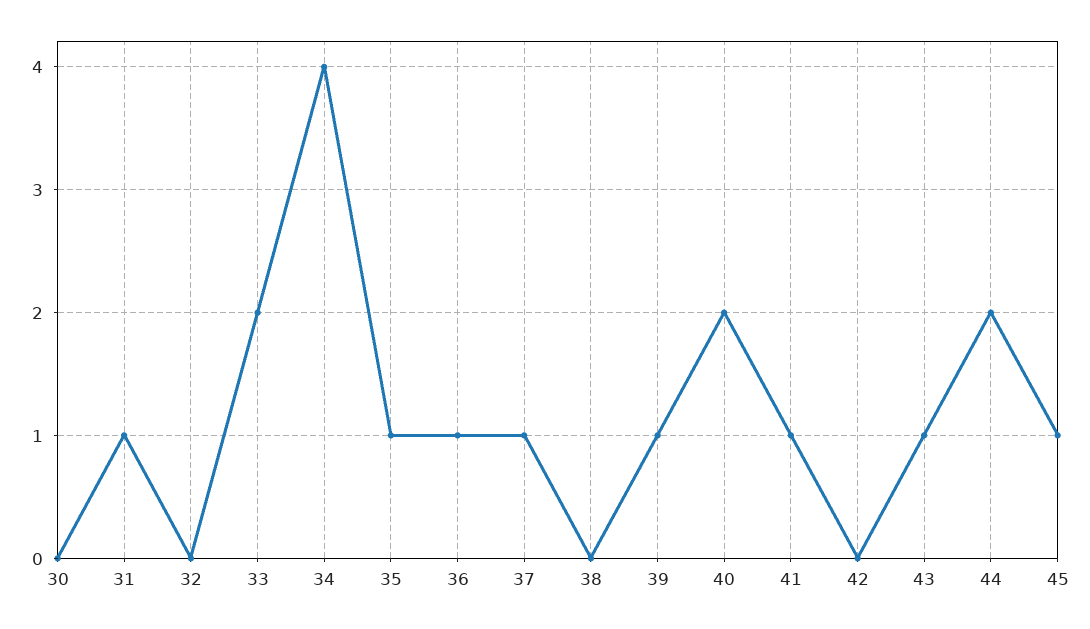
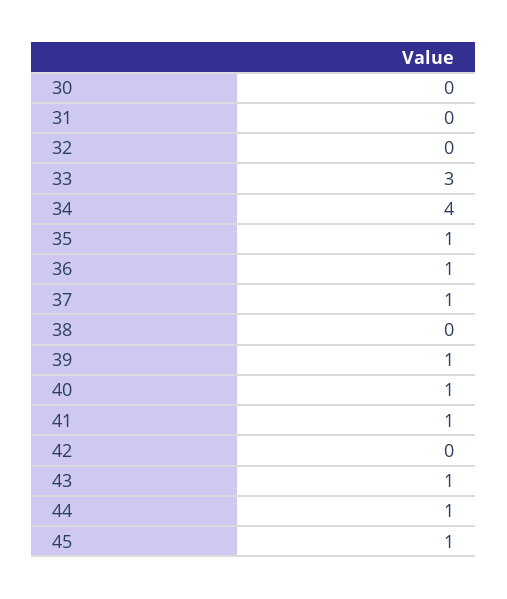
31: 1 -> 0
33: 2 -> 3
40: 2 -> 1
44: 2 -> 1

